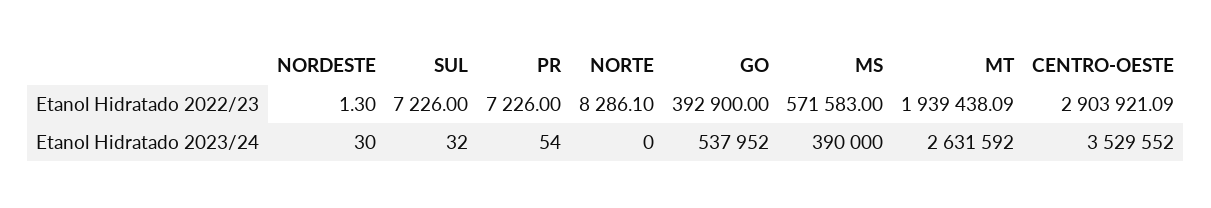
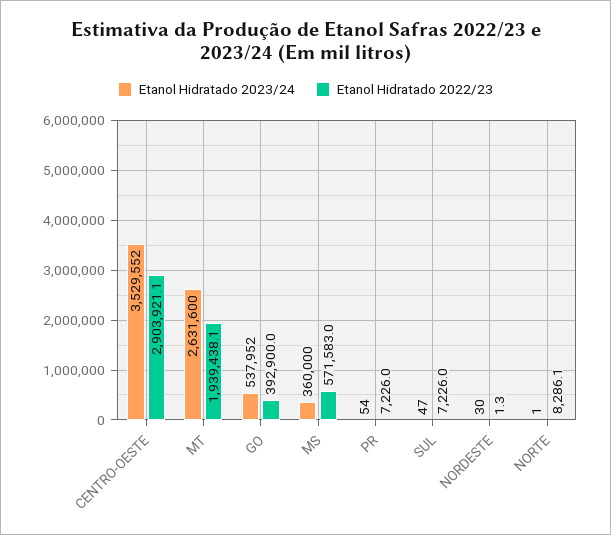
Etanol Hidratado 2023/24, SUL: 32 -> 47
Etanol Hidratado 2023/24, NORTE: 0 -> 1
Etanol Hidratado 2023/24, MS: 390000 -> 360000
Etanol Hidratado 2023/24, MT: 2631592 -> 2631600

